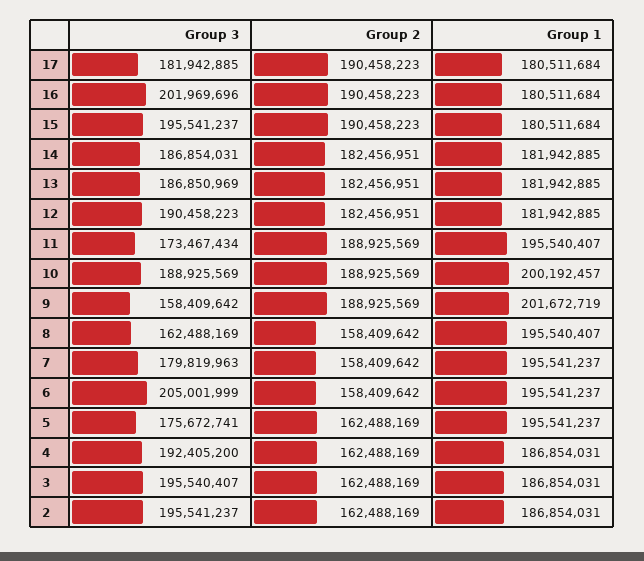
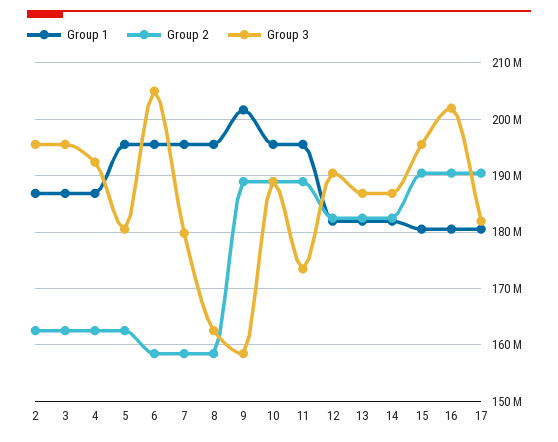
Group 1, 10: 200192457 -> 196000000
Group 3, 5: 175672741 -> 180000000

